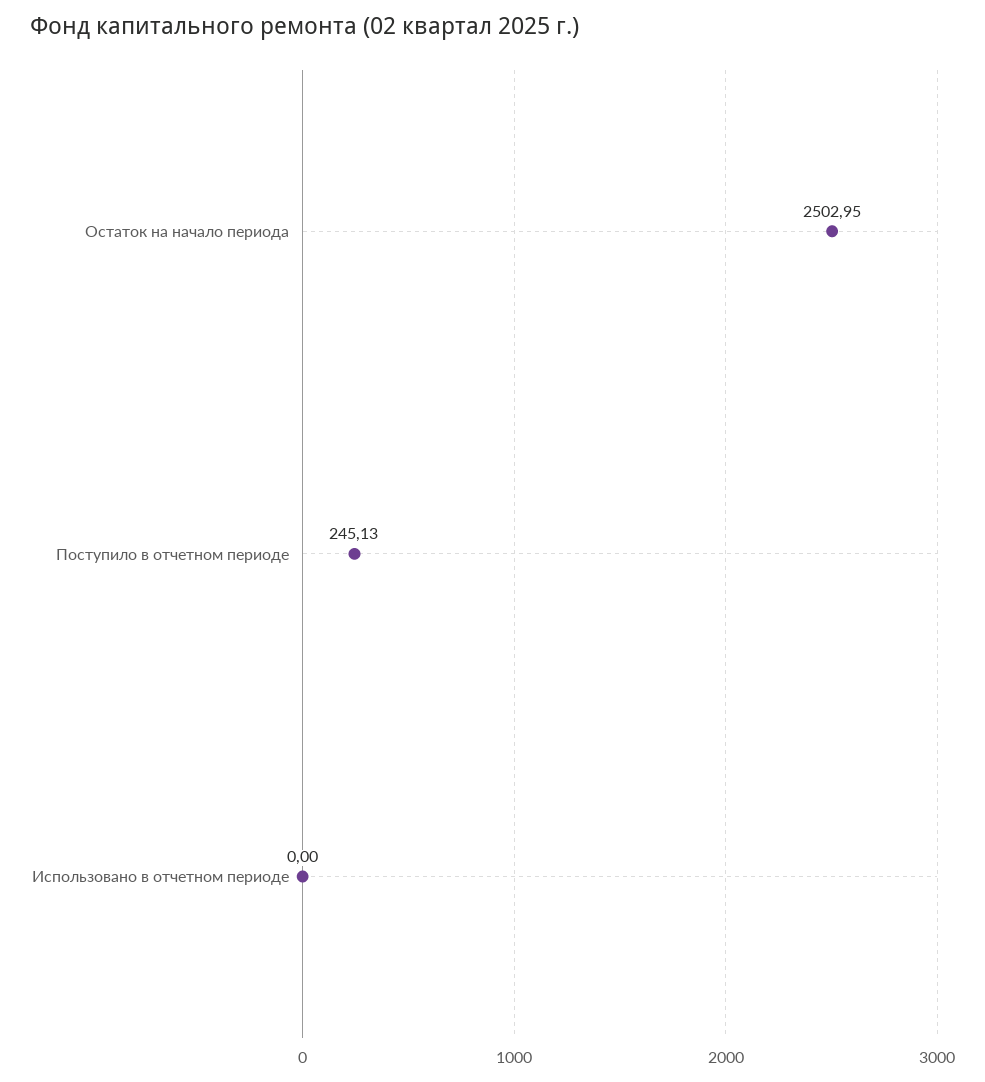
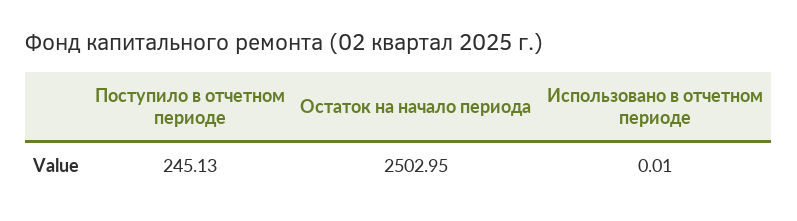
Использовано в отчетном периоде: 0 -> 0.01

